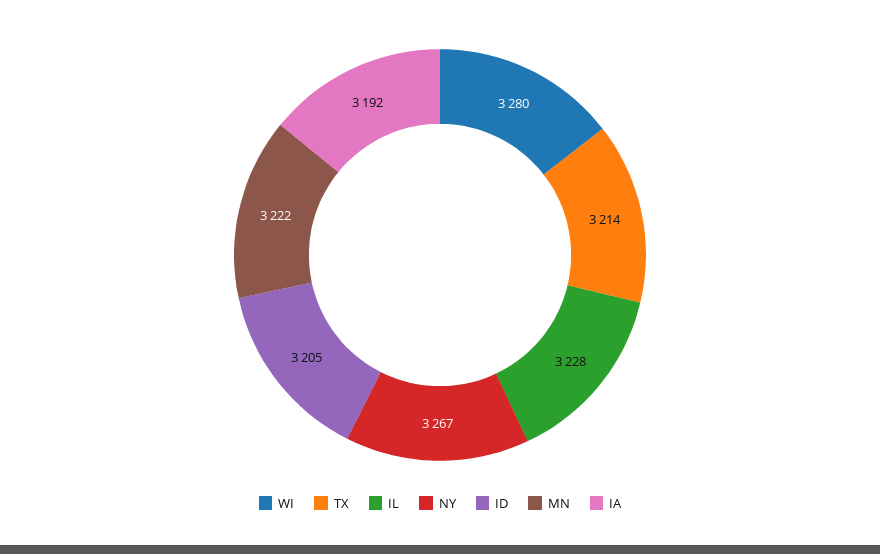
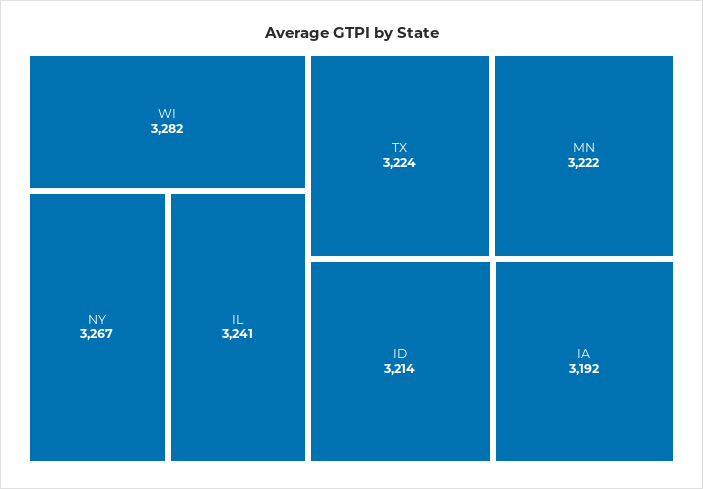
WI: 3280 -> 3282
TX: 3214 -> 3224
IL: 3228 -> 3241
ID: 3205 -> 3214

